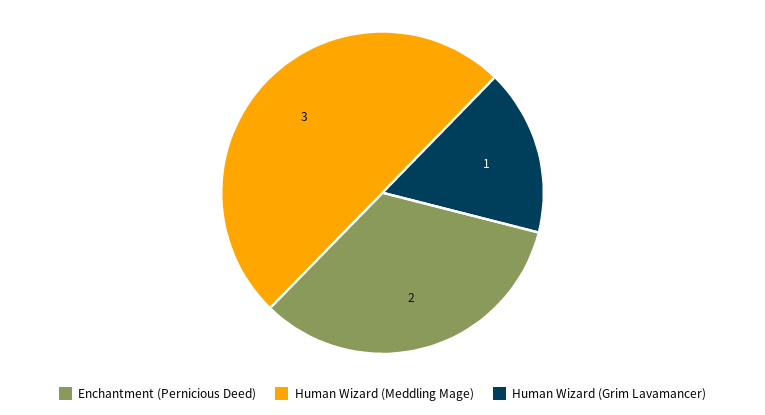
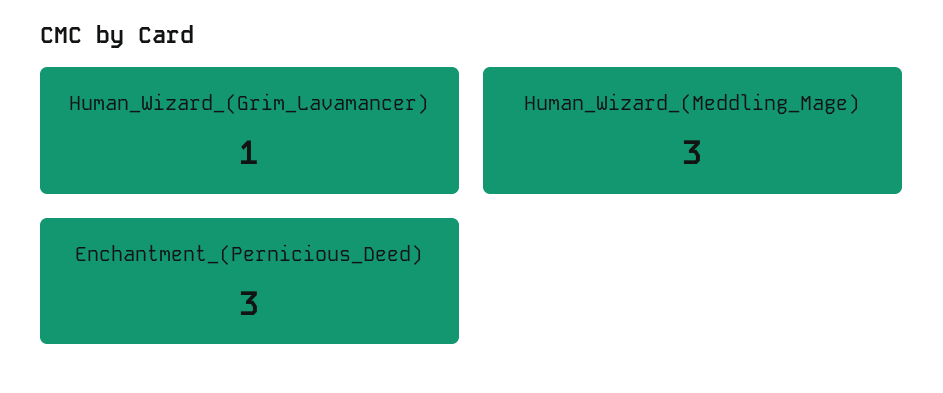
Enchantment (Pernicious Deed): 2 -> 3

